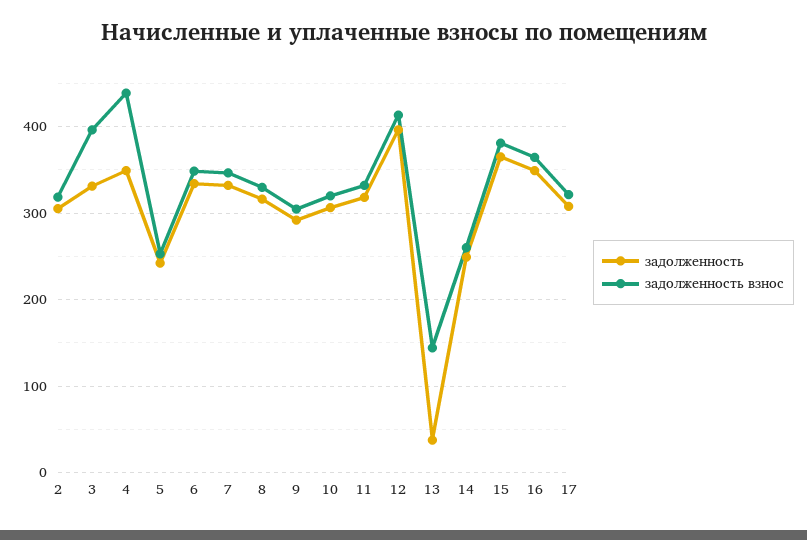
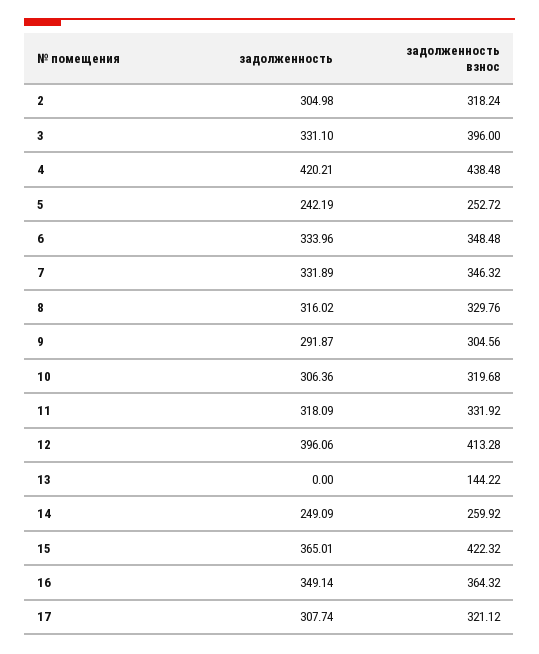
задолженность, 4: 350 -> 420.21
задолженность, 13: 40 -> 0
задолженность взнос, 15: 380 -> 422.32

